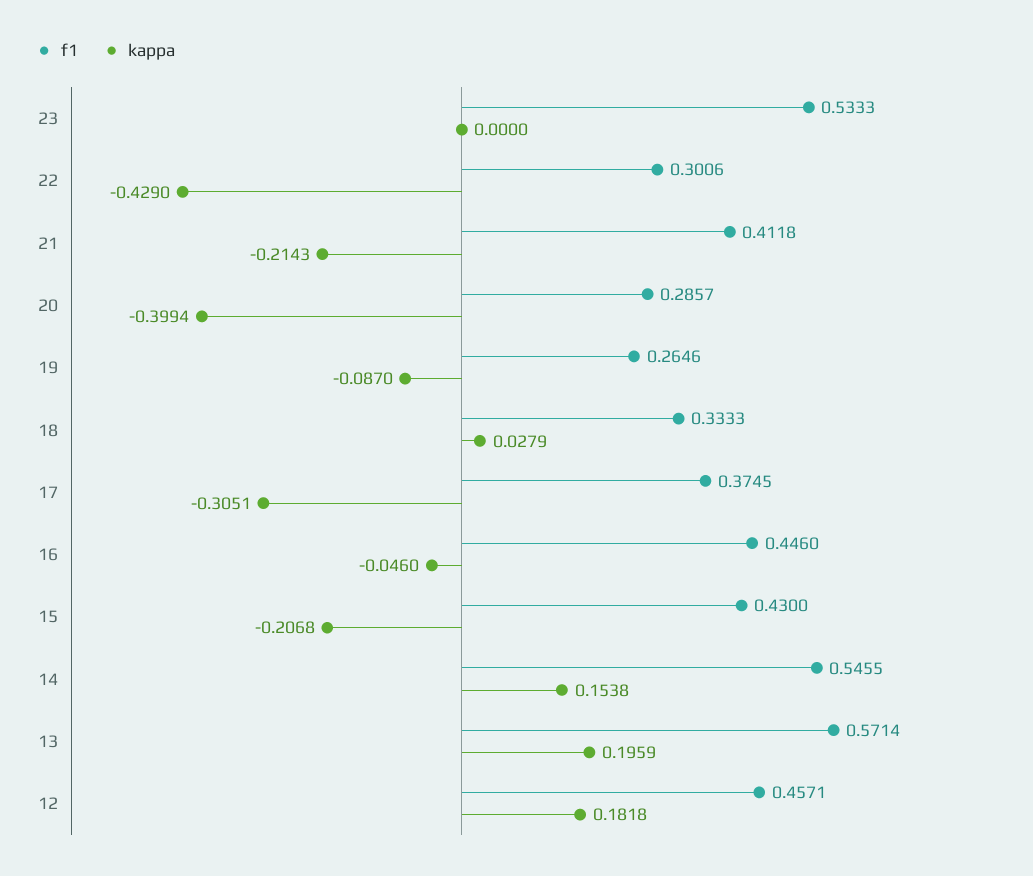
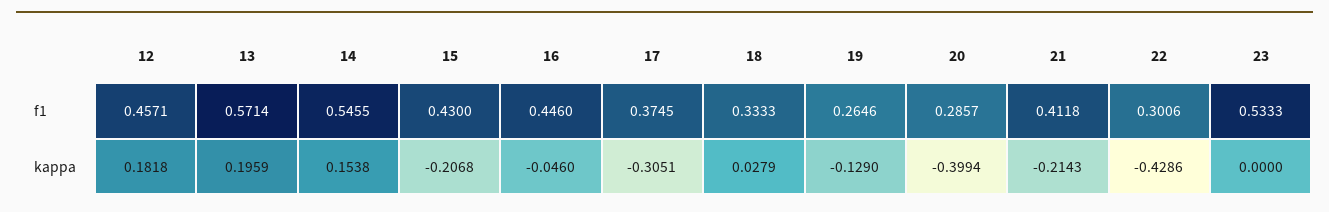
kappa, 22: -0.429 -> -0.4286
kappa, 19: -0.087 -> -0.129

